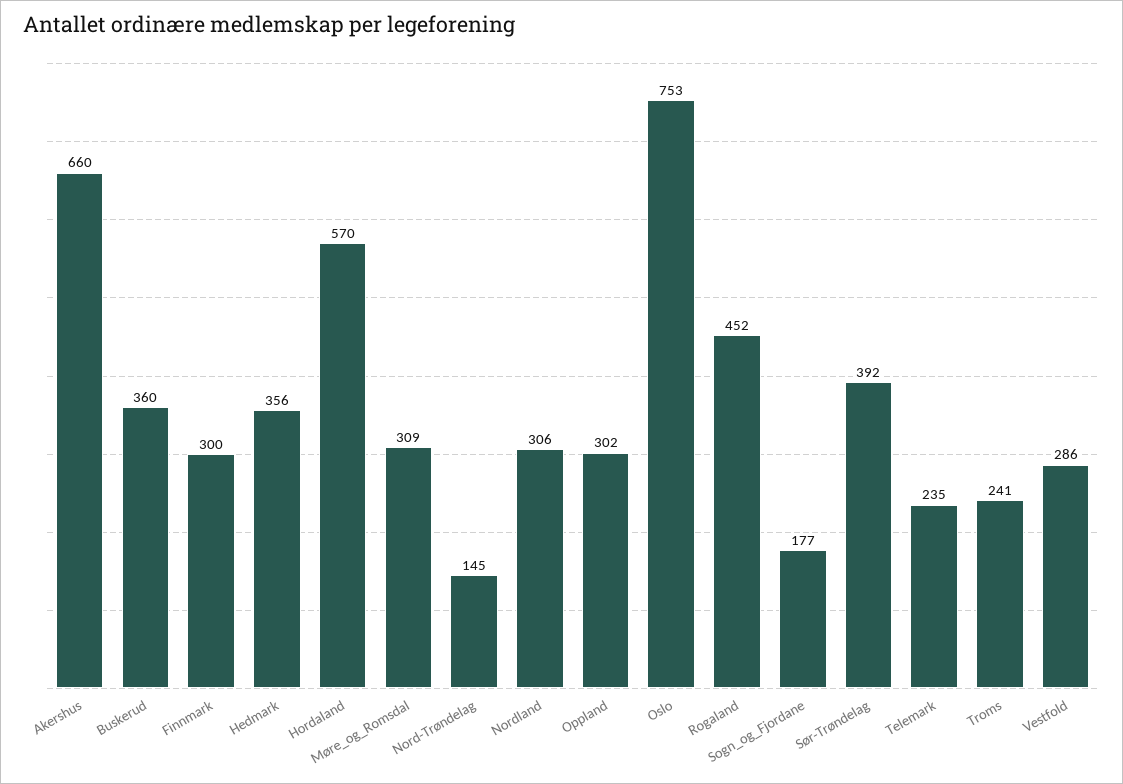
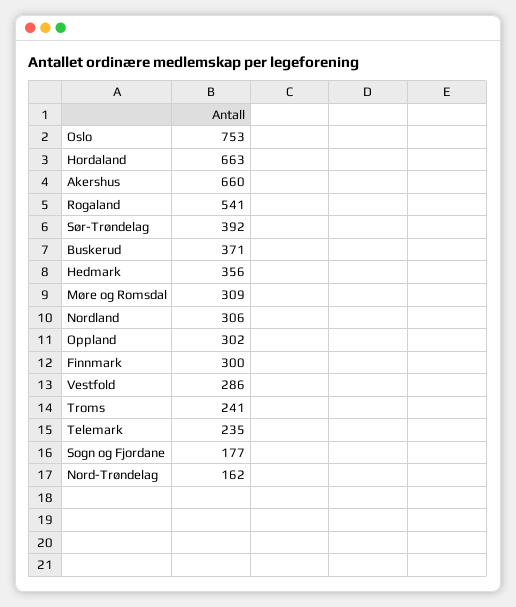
Buskerud: 360 -> 371
Hordaland: 570 -> 663
Nord-Trøndelag: 145 -> 162
Rogaland: 452 -> 541

